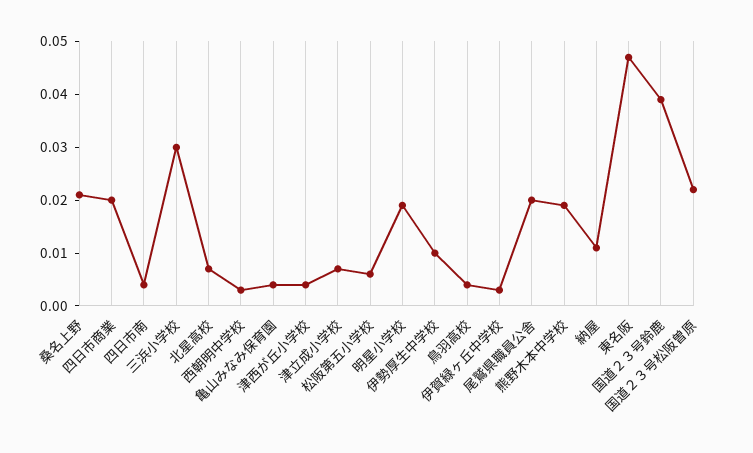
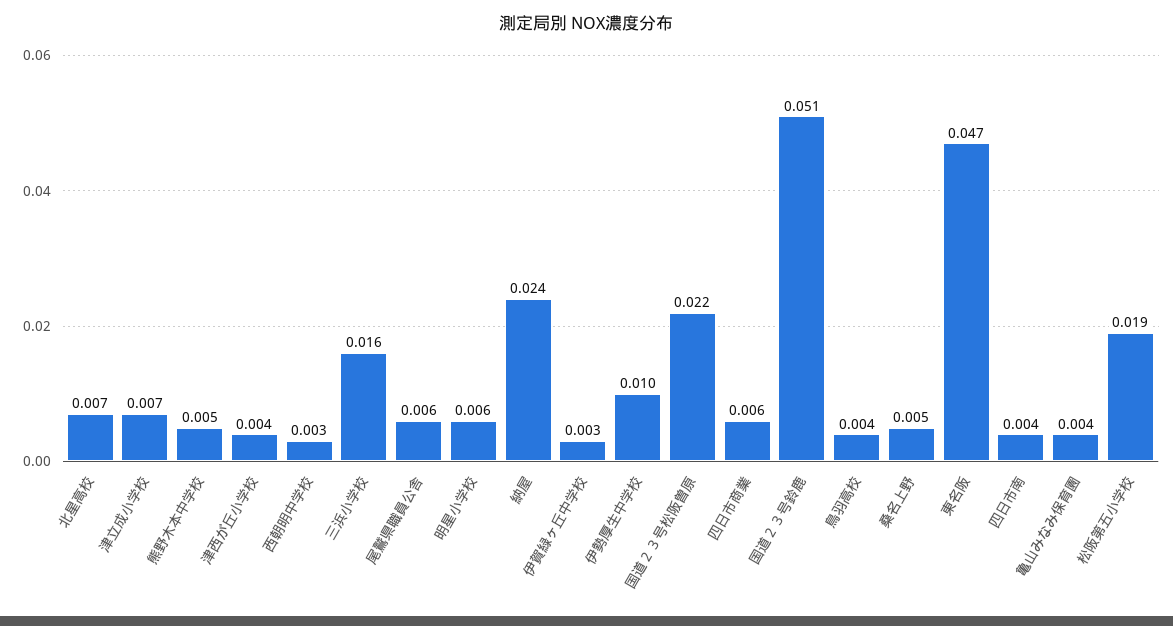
桑名上野: 0.02 -> 0.005
四日市商業: 0.02 -> 0.006
三浜小学校: 0.03 -> 0.016
松阪第五小学校: 0.005 -> 0.019
明星小学校: 0.02 -> 0.006
尾鷲県職員公舎: 0.02 -> 0.006
熊野木本中学校: 0.02 -> 0.005
納屋: 0.01 -> 0.024
国道２３号鈴鹿: 0.04 -> 0.051

